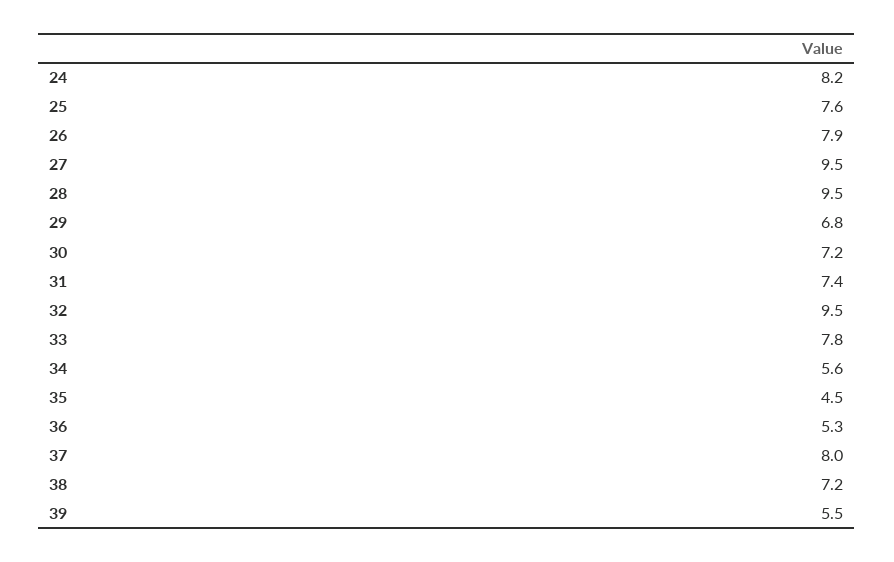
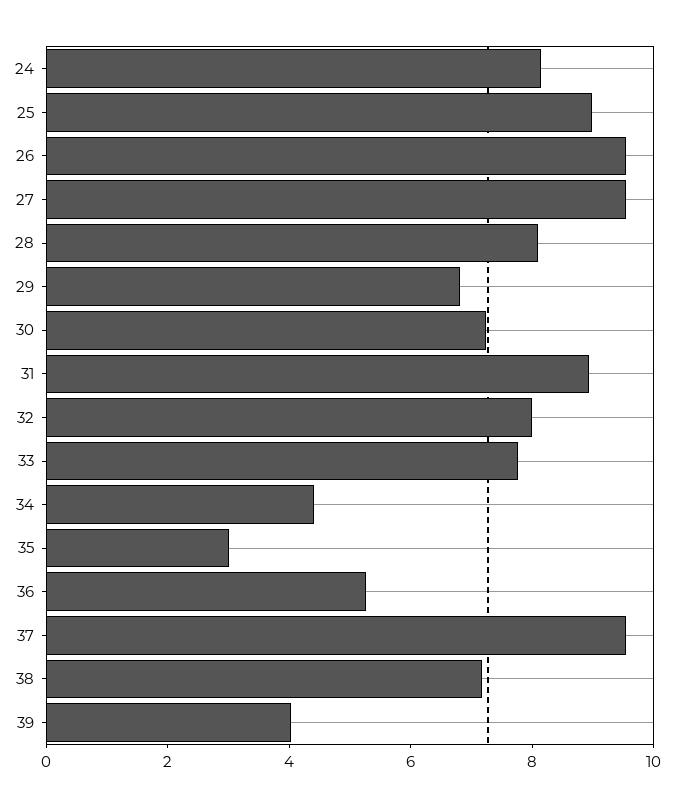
25: 7.6 -> 9
26: 7.9 -> 9.5
28: 9.5 -> 8
31: 7.4 -> 9
32: 9.5 -> 8
34: 5.6 -> 4.5
35: 4.5 -> 3
37: 8 -> 9.5
39: 5.5 -> 4

